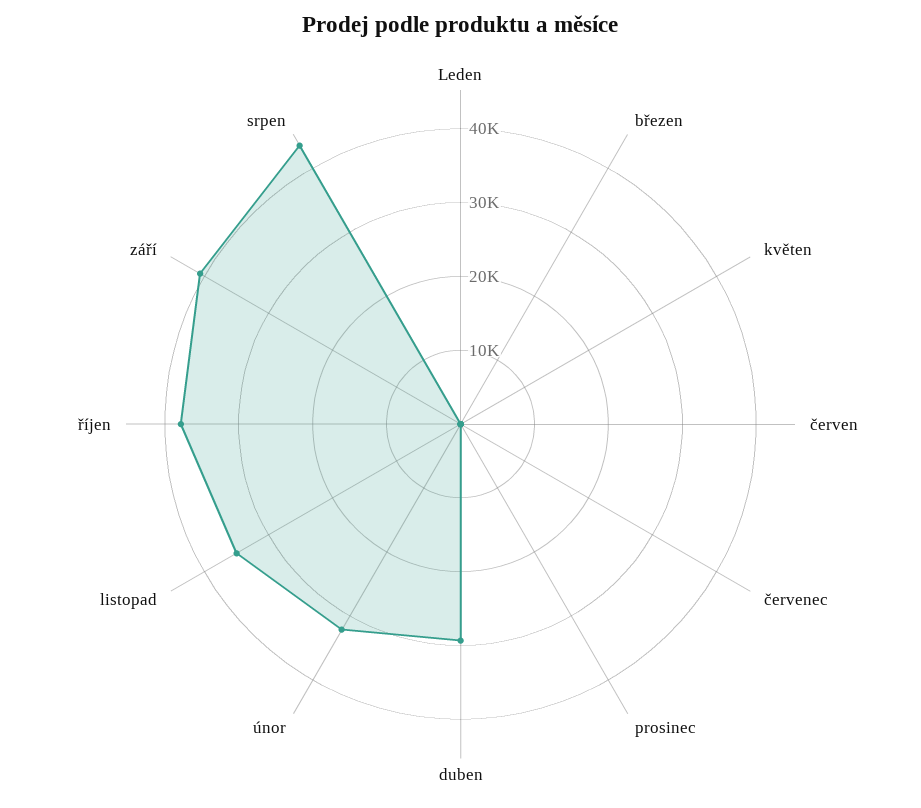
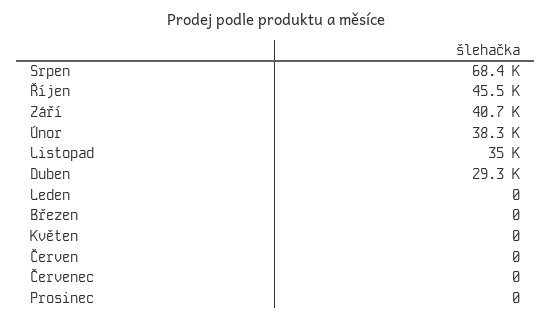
únor: 32000 -> 38300
říjen: 38000 -> 45500
srpen: 44000 -> 68400

